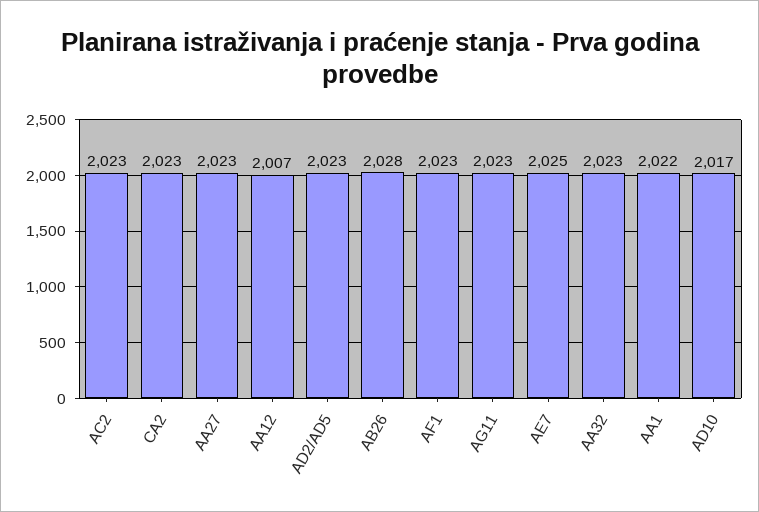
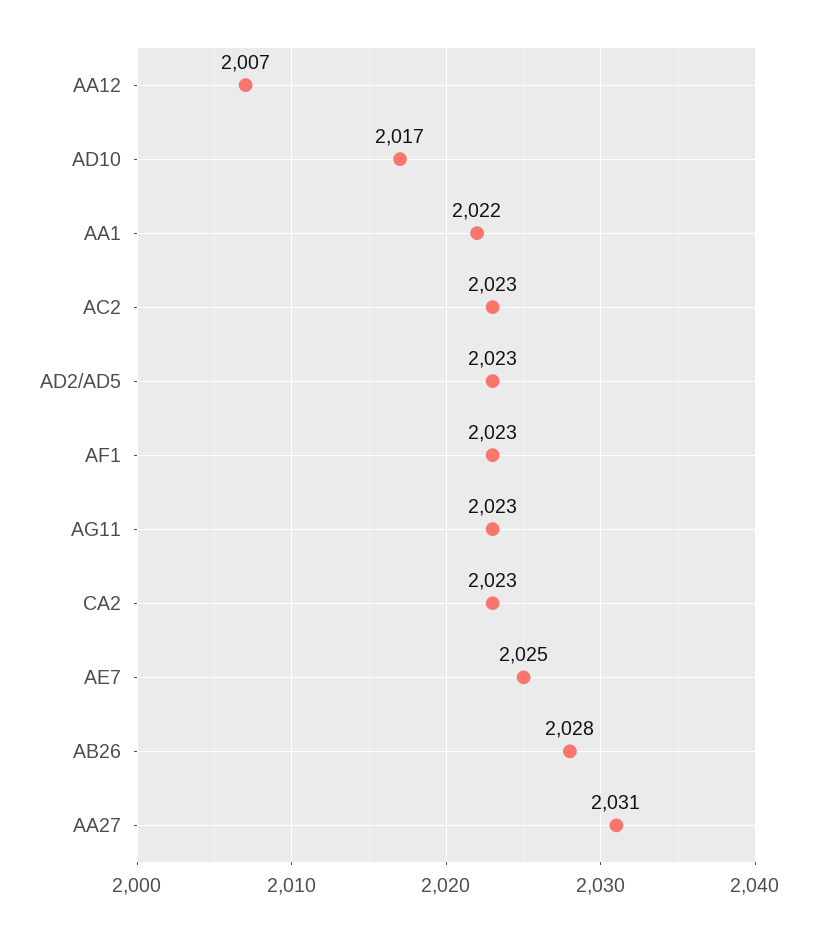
AA27: 2023 -> 2031
AA32: 2023 -> none

